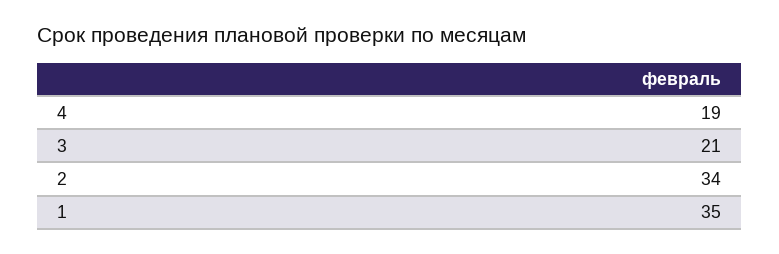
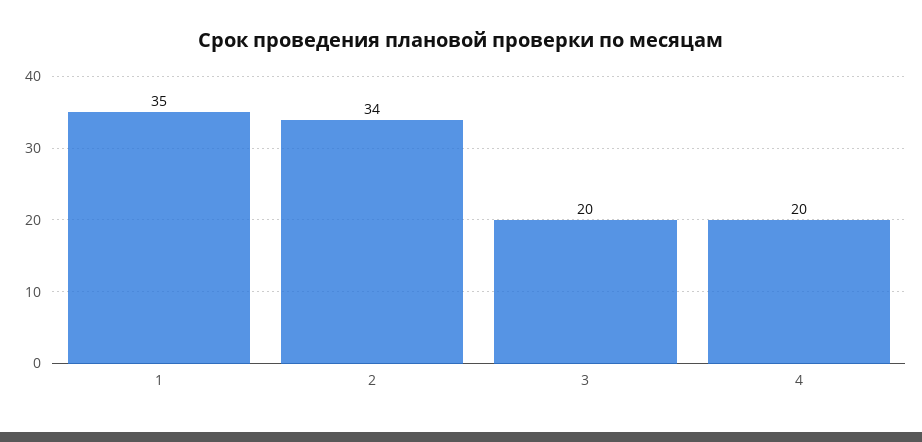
4: 19 -> 20
3: 21 -> 20

